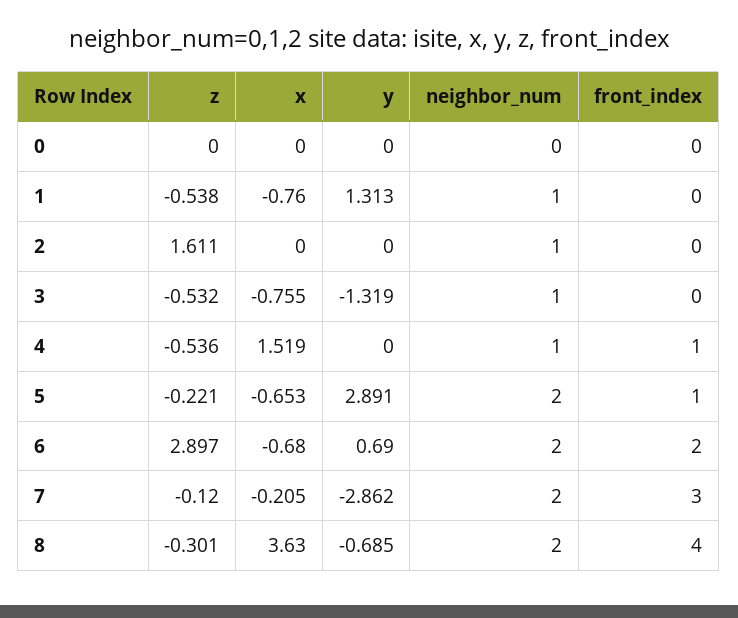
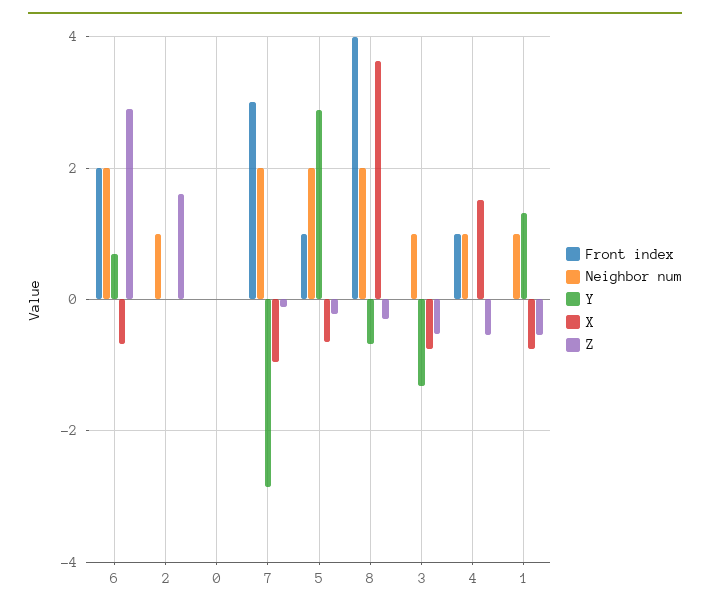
x, 7: -0.205 -> -1

